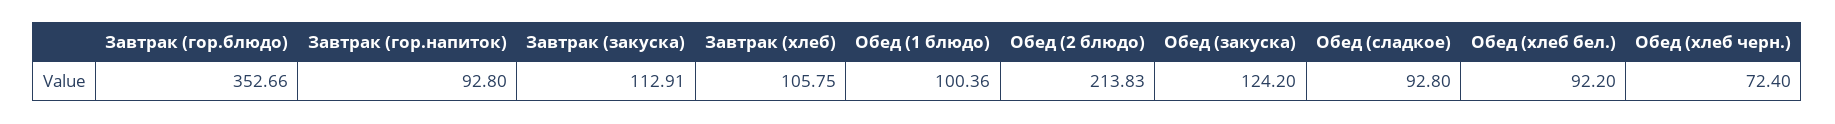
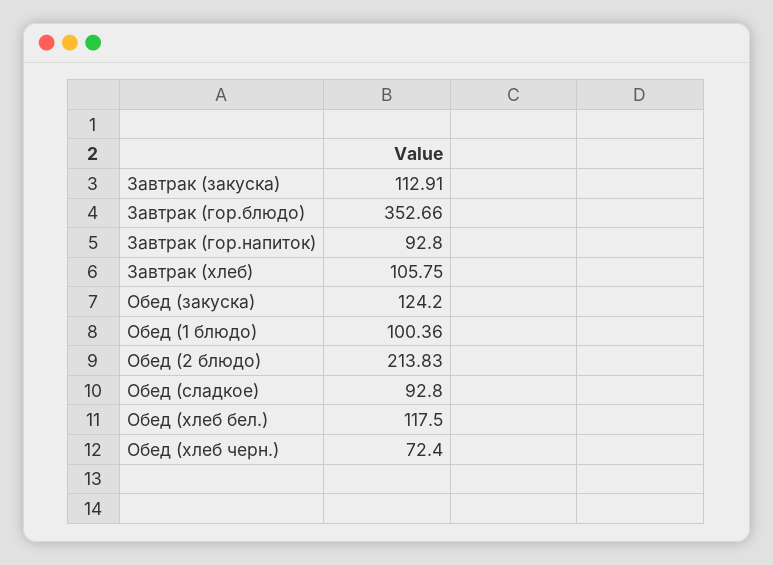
Обед (хлеб бел.): 92.2 -> 117.5

